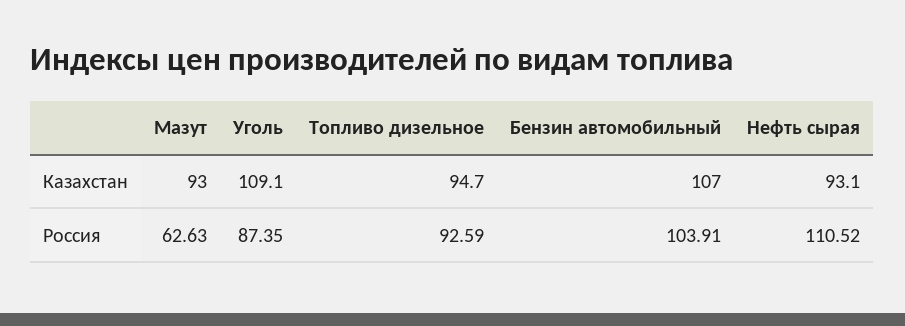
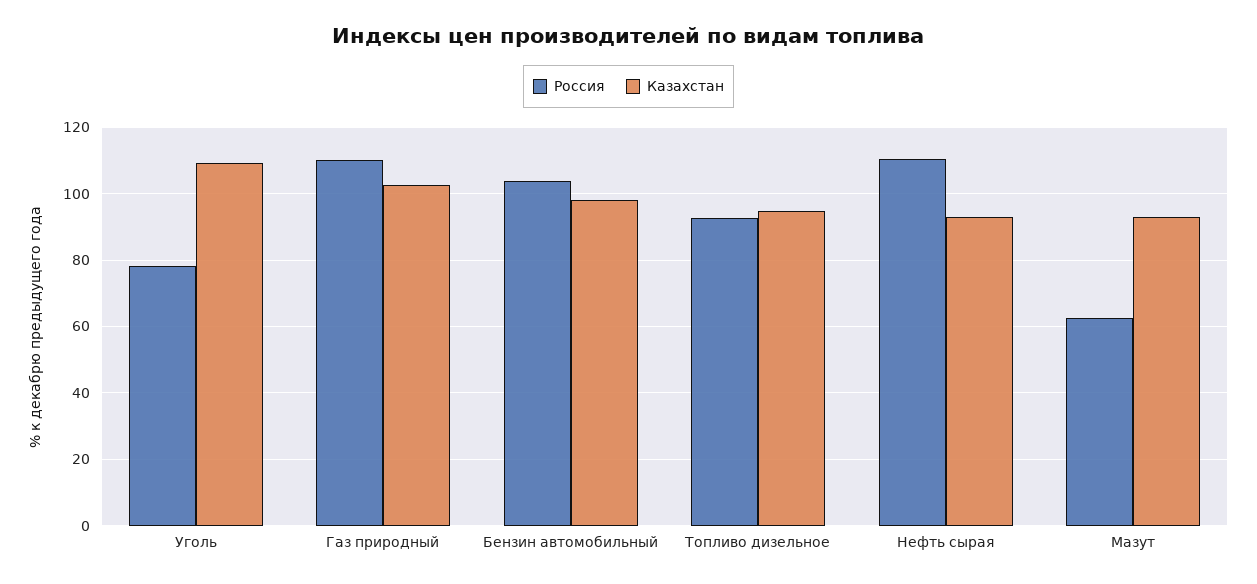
Казахстан, Бензин автомобильный: 107 -> 98
Россия, Уголь: 87.35 -> 78
Россия, Газ природный: none -> 110
Казахстан, Газ природный: none -> 102

